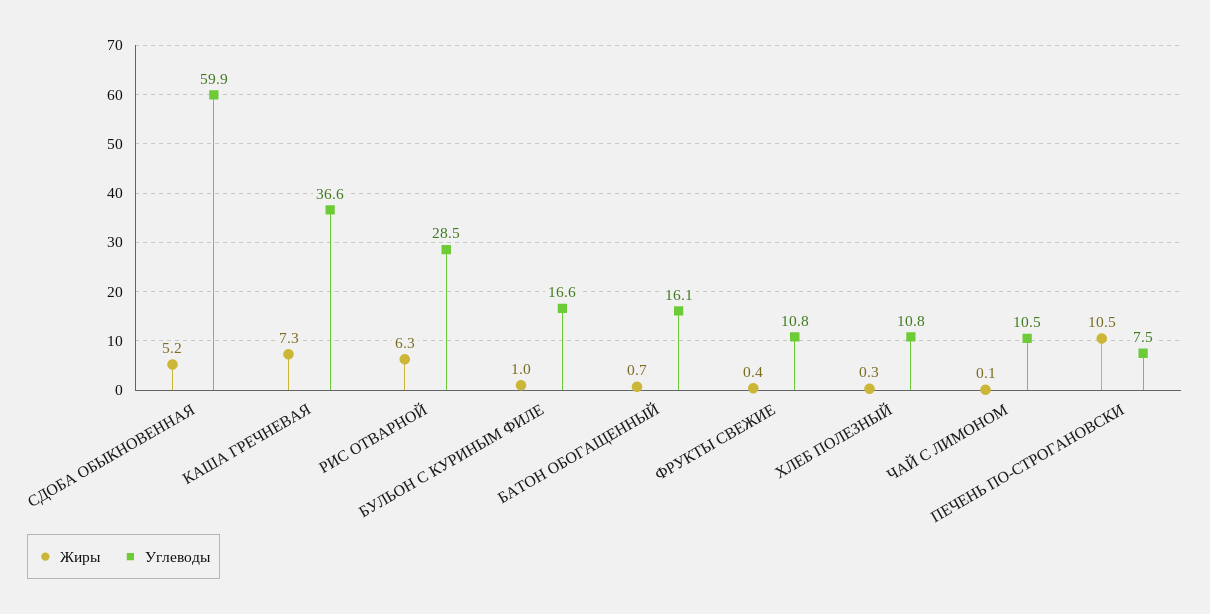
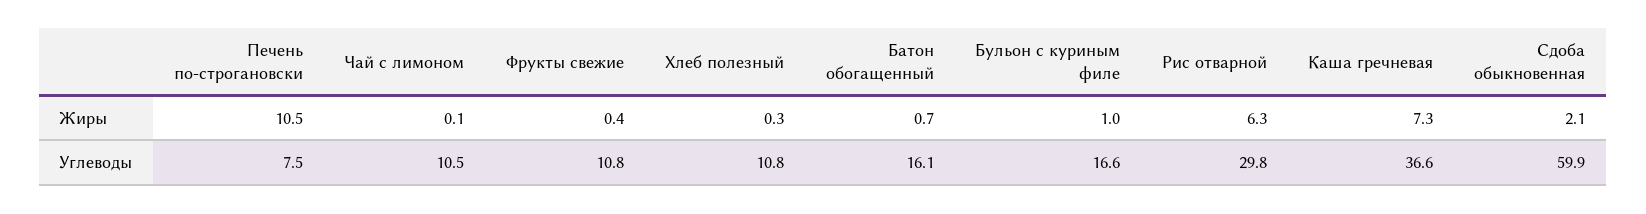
Жиры, СДОБА ОБЫКНОВЕННАЯ: 5.2 -> 2.1
Углеводы, РИС ОТВАРНОЙ: 28.5 -> 29.8

